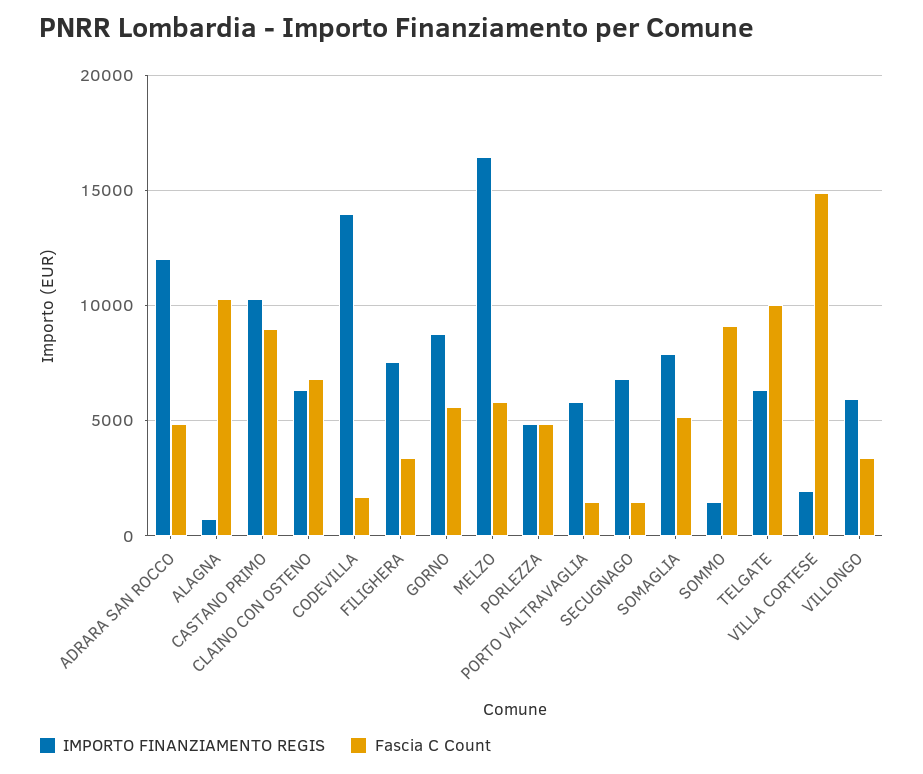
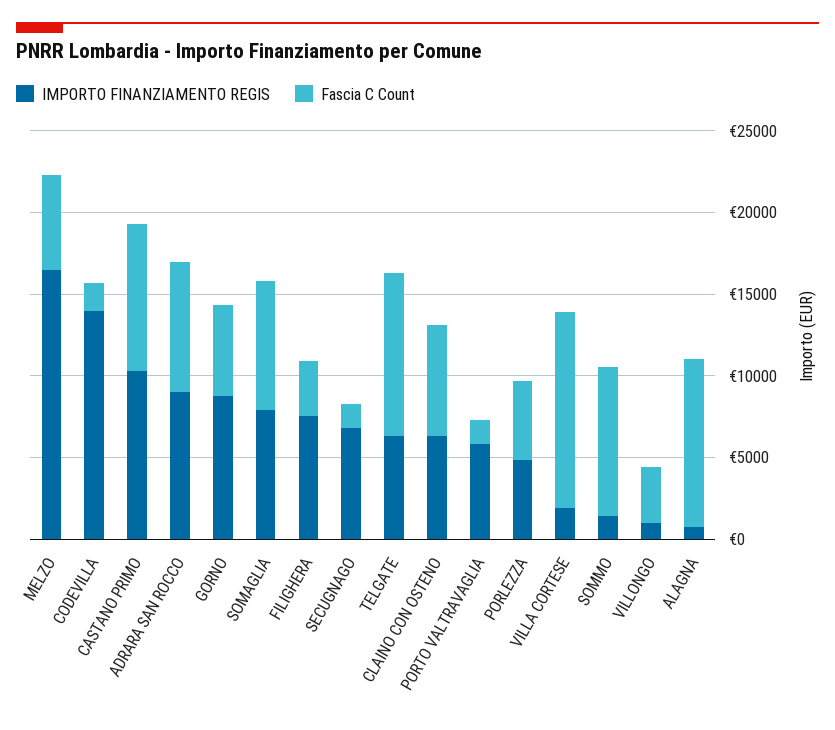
IMPORTO FINANZIAMENTO REGIS, ADRARA SAN ROCCO: 12000 -> 9000
Fascia C Count, ADRARA SAN ROCCO: 5000 -> 8000
Fascia C Count, SOMAGLIA: 5000 -> 8000
Fascia C Count, VILLA CORTESE: 15000 -> 12000
IMPORTO FINANZIAMENTO REGIS, VILLONGO: 6000 -> 1000

